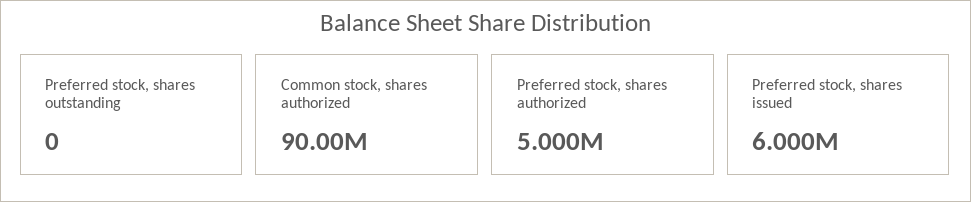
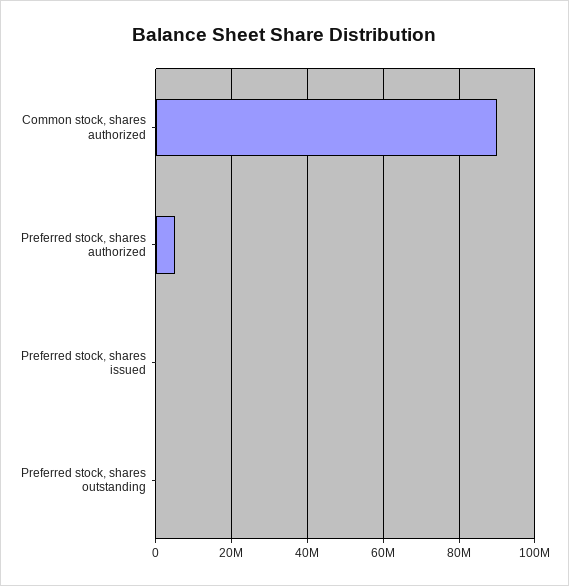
Preferred stock, shares issued: 6000000 -> 0

